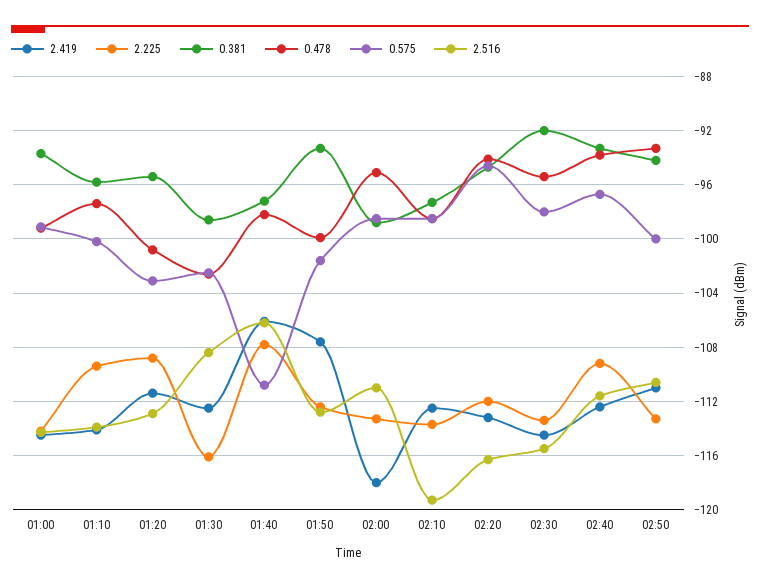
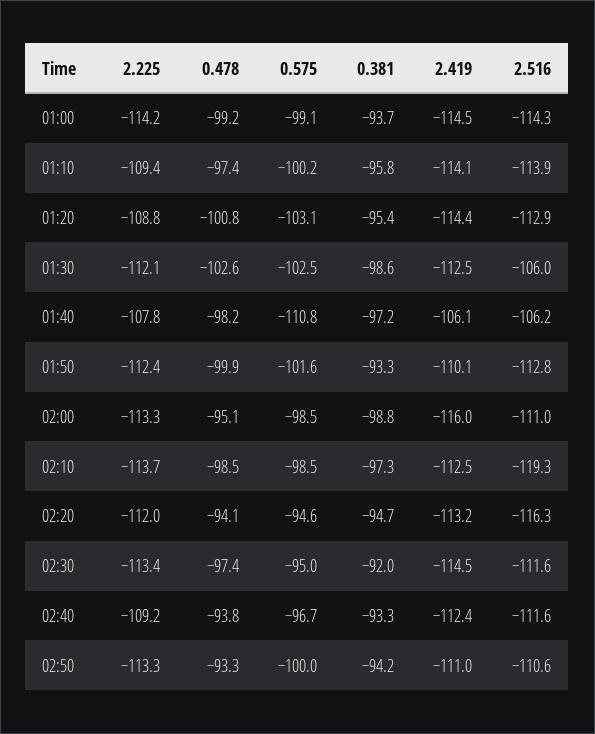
2.419, 01:20: -111.5 -> -114.4
2.225, 01:30: -116 -> -112.1
2.516, 01:30: -108.5 -> -106
2.419, 01:50: -107.5 -> -110.1
2.419, 02:00: -118 -> -116
0.478, 02:30: -95.5 -> -97.4
0.575, 02:30: -98 -> -95
2.516, 02:30: -115.5 -> -111.6

